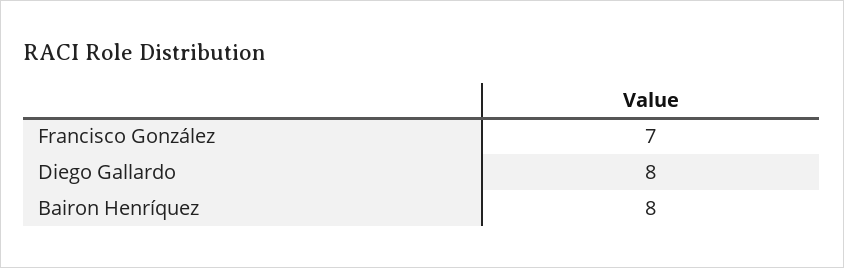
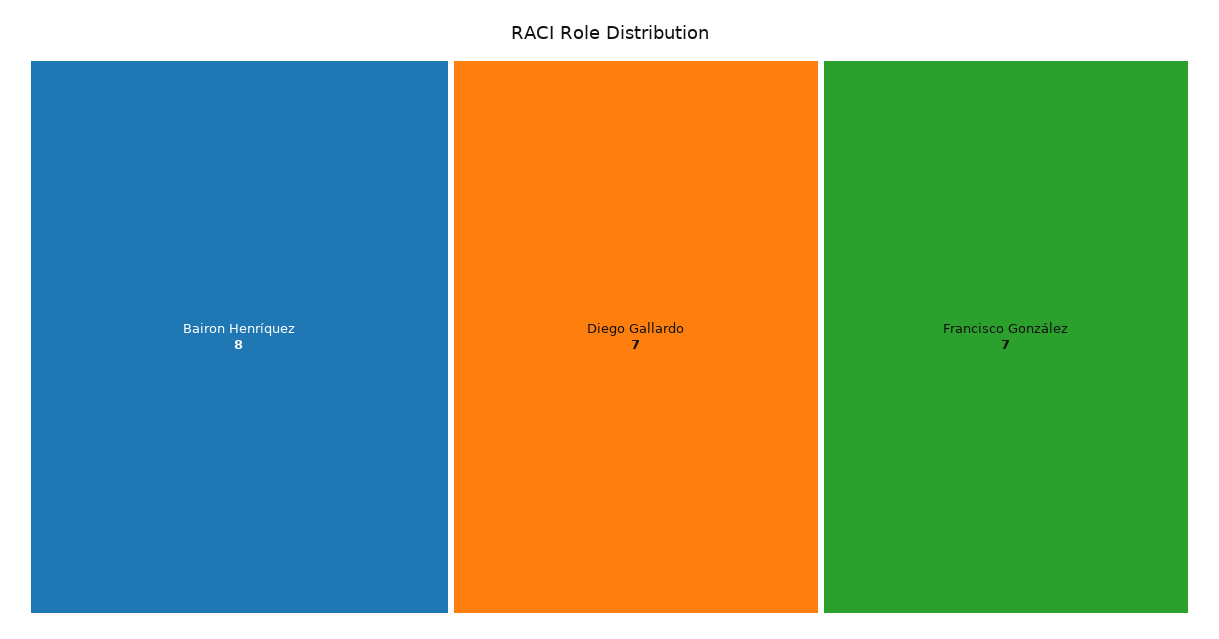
Diego Gallardo: 8 -> 7

